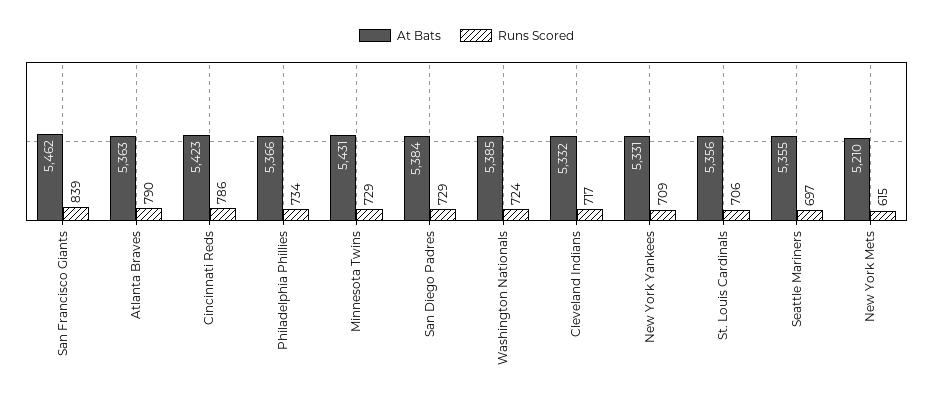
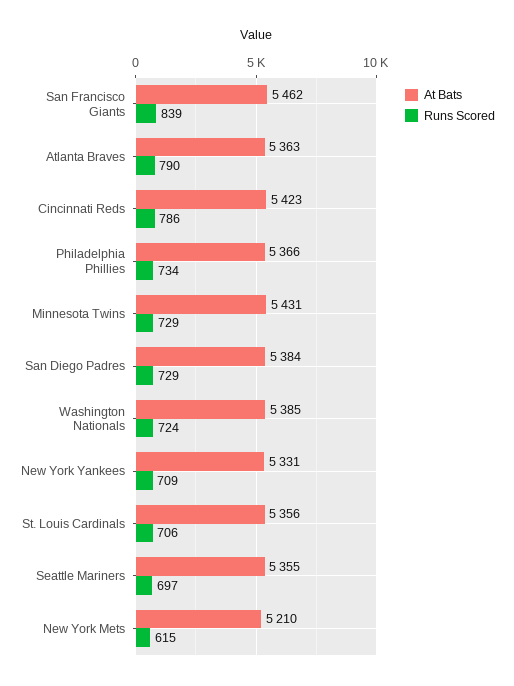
At Bats, Cleveland Indians: 5332 -> none
Runs Scored, Cleveland Indians: 717 -> none

